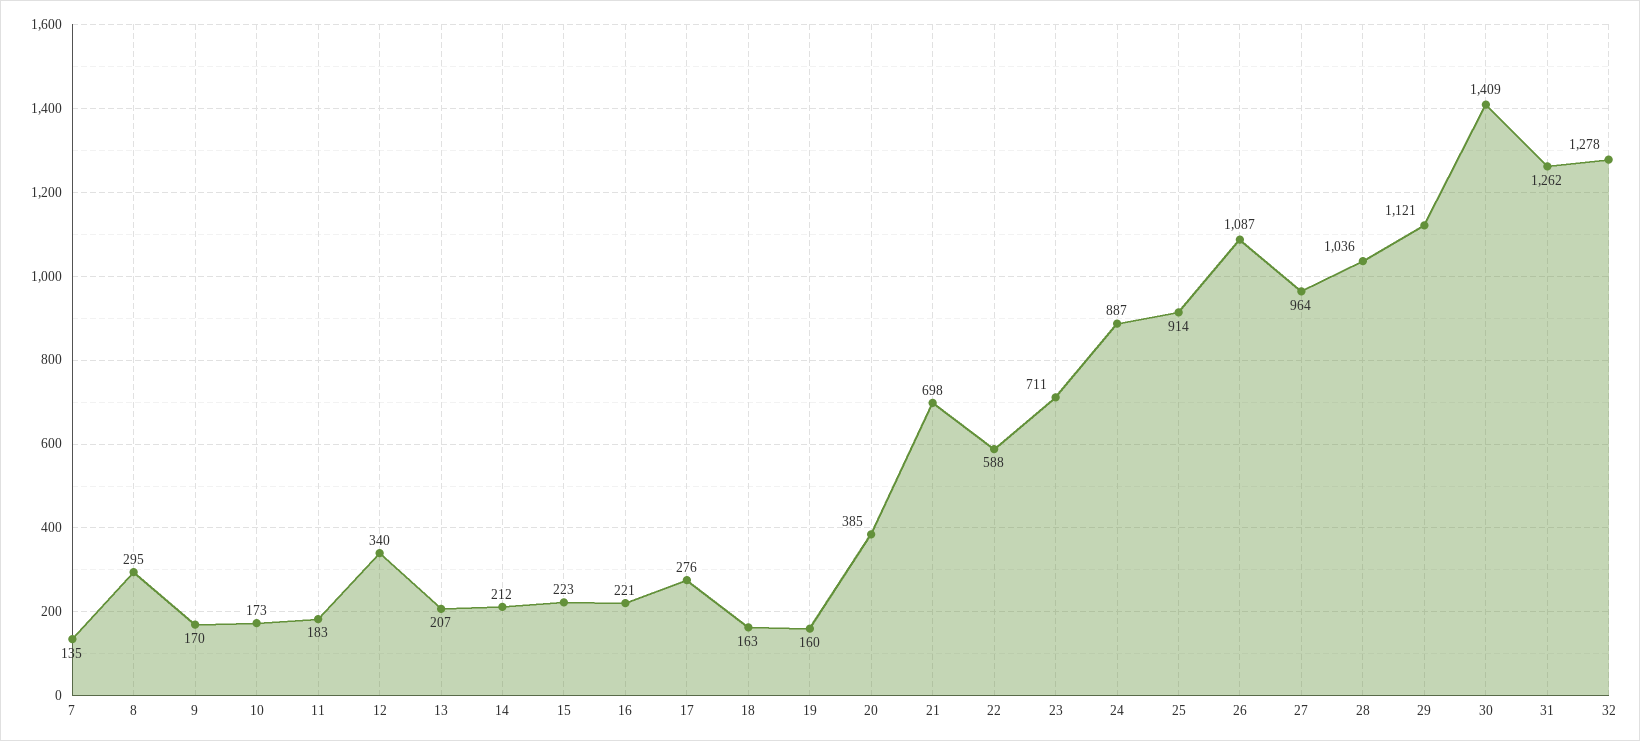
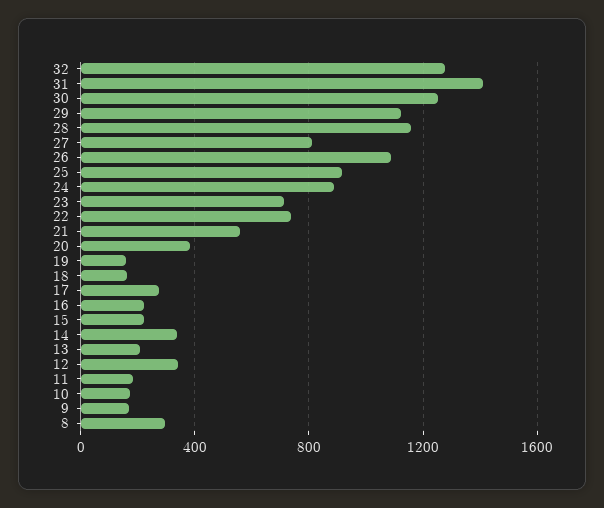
7: 135 -> none
14: 212 -> 350
21: 698 -> 550
22: 588 -> 750
27: 964 -> 800
28: 1036 -> 1150
30: 1409 -> 1250
31: 1262 -> 1400

